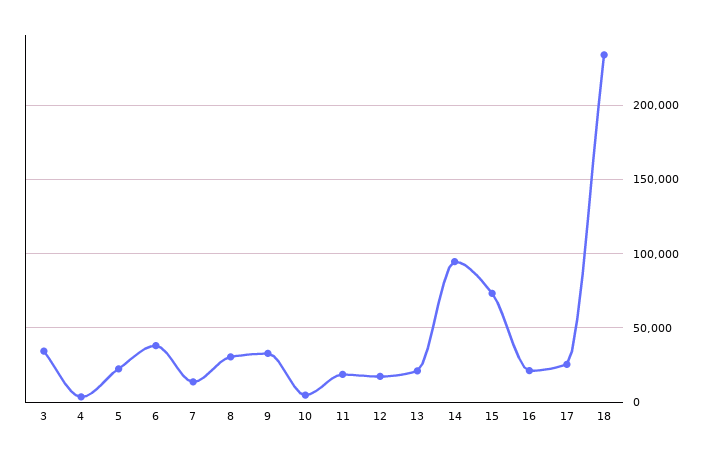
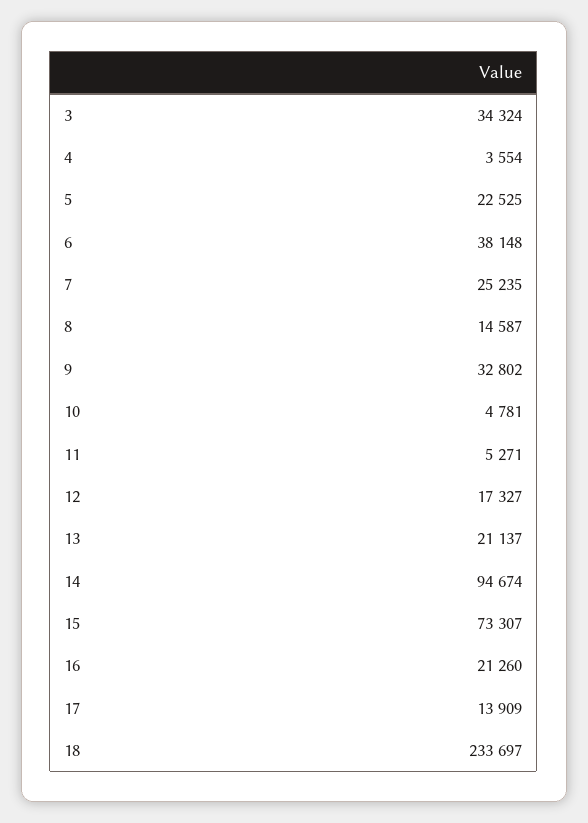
7: 15000 -> 25235
8: 30000 -> 14587
11: 20000 -> 5271
17: 25000 -> 13909

